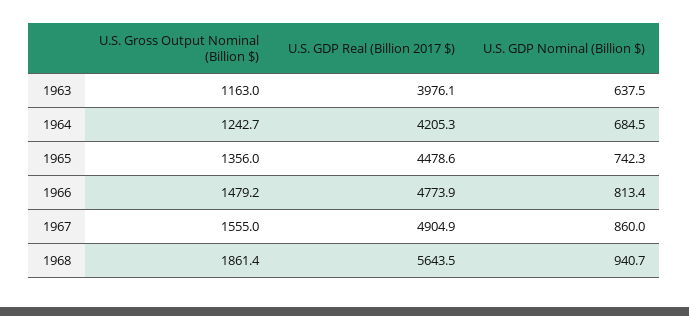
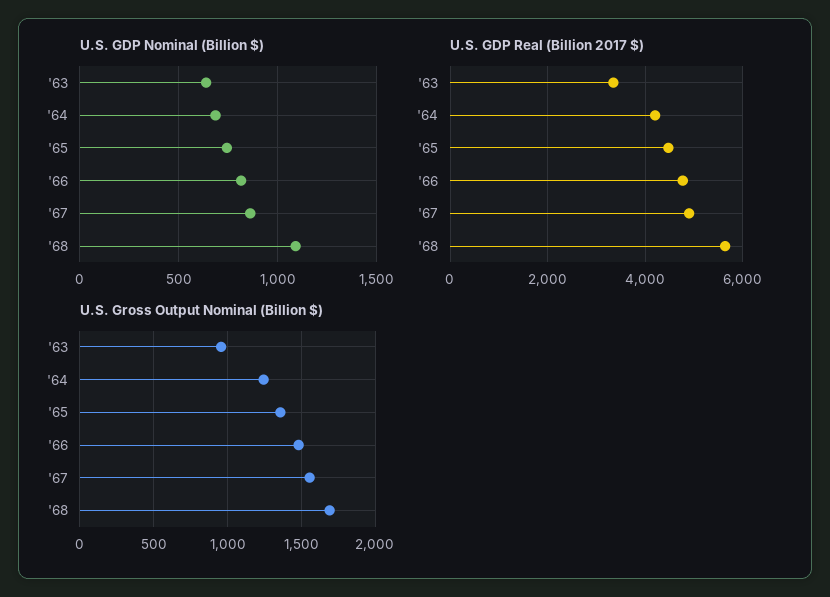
U.S. Gross Output Nominal (Billion $), 1963: 1163 -> 950
U.S. GDP Real (Billion 2017 $), 1963: 3976.1 -> 3400
U.S. Gross Output Nominal (Billion $), 1968: 1861.4 -> 1700
U.S. GDP Nominal (Billion $), 1968: 940.7 -> 1100

